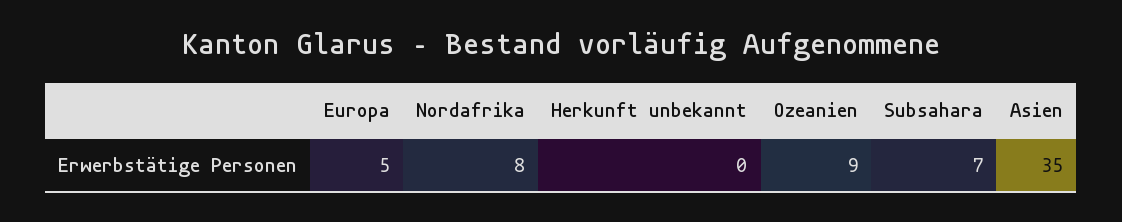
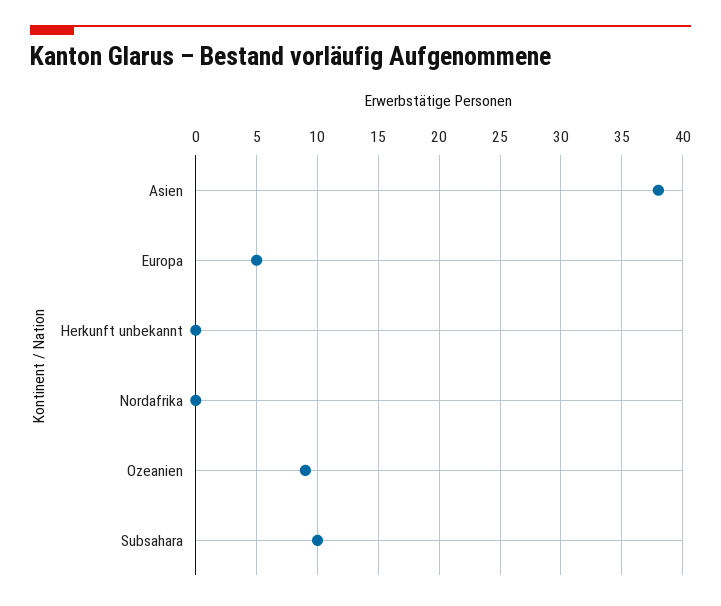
Nordafrika: 8 -> 0
Subsahara: 7 -> 10
Asien: 35 -> 38

